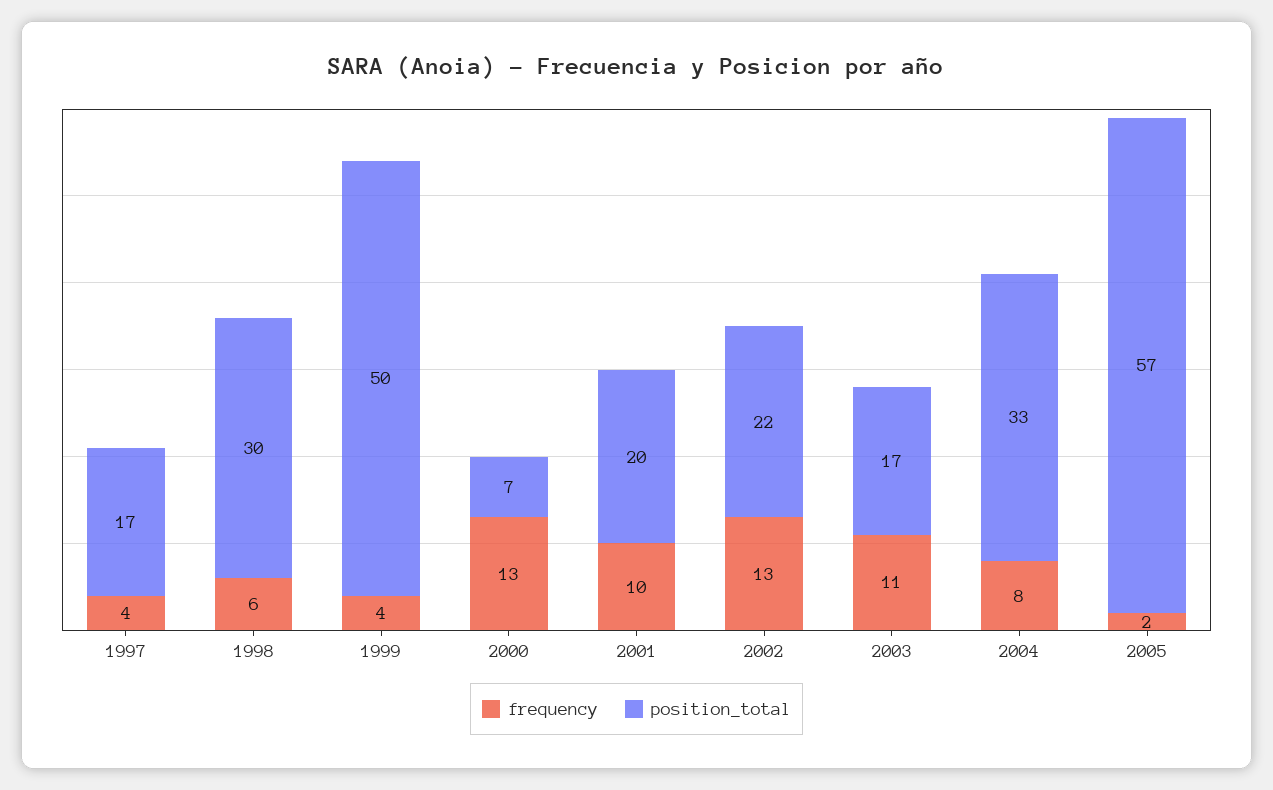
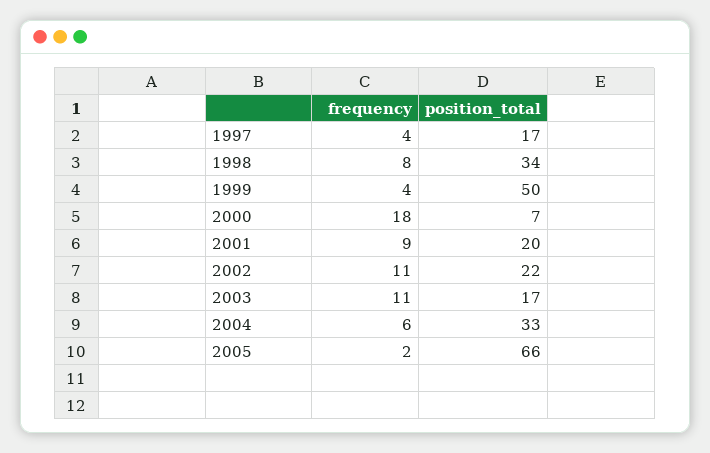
frequency, 1998: 6 -> 8
position_total, 1998: 30 -> 34
frequency, 2000: 13 -> 18
frequency, 2001: 10 -> 9
frequency, 2002: 13 -> 11
frequency, 2004: 8 -> 6
position_total, 2005: 57 -> 66

